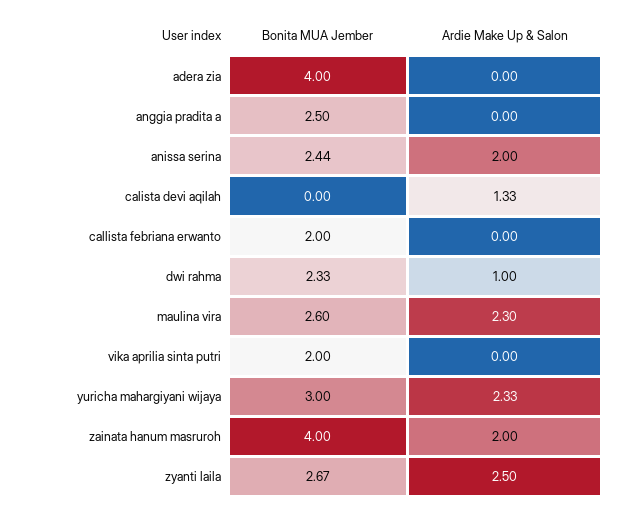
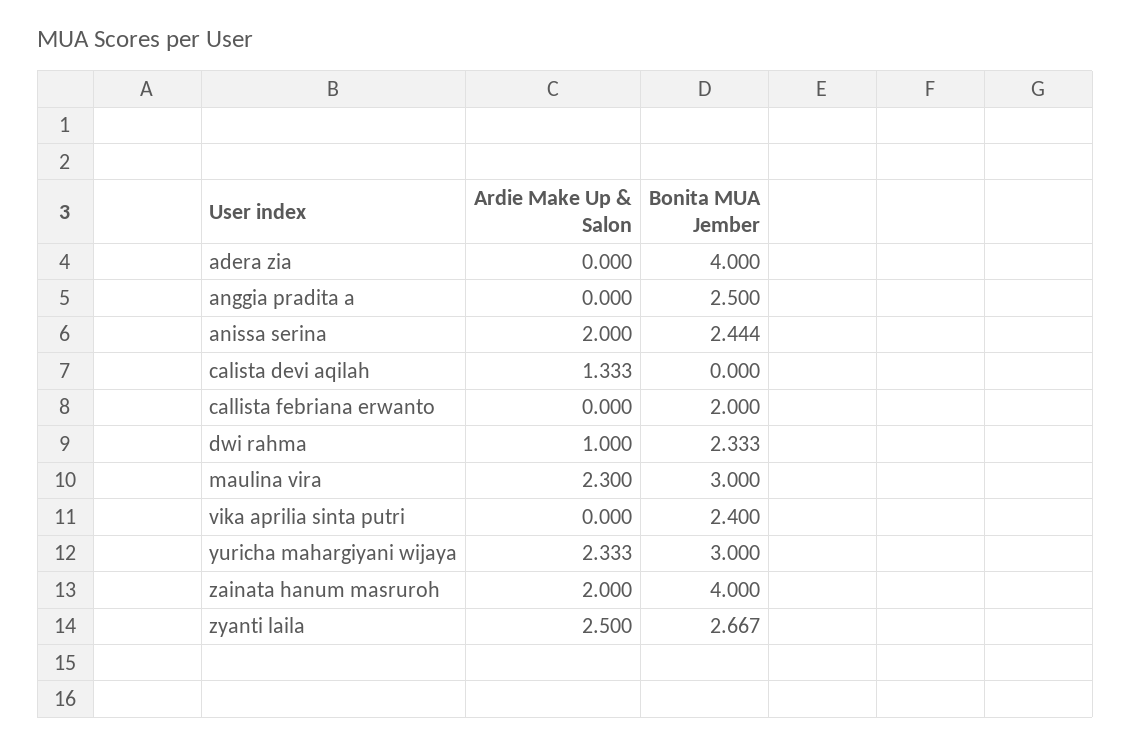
Bonita MUA Jember, maulina vira: 2.6 -> 3
Bonita MUA Jember, vika aprilia sinta putri: 2 -> 2.4

